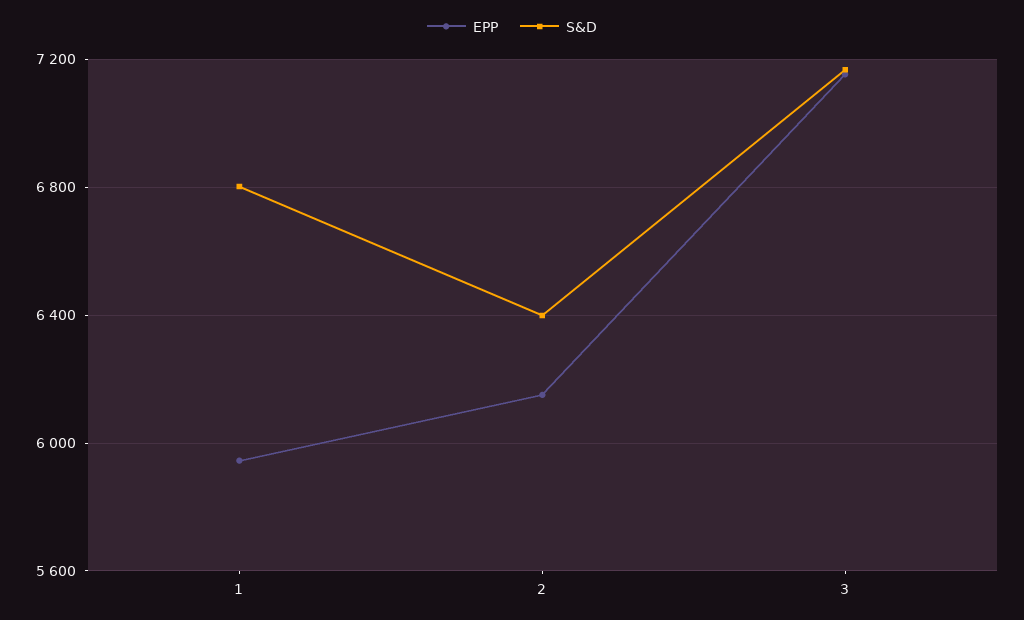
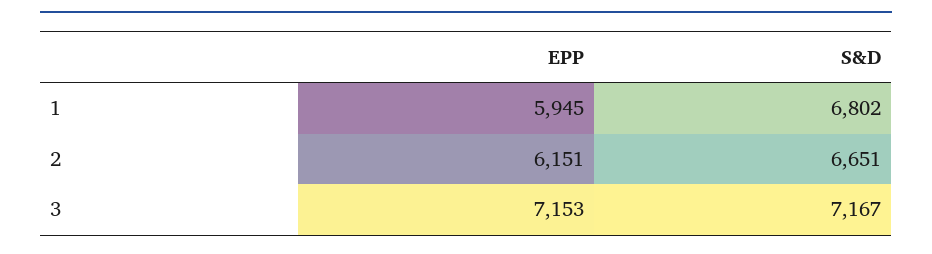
S&D, 2: 6400 -> 6651

